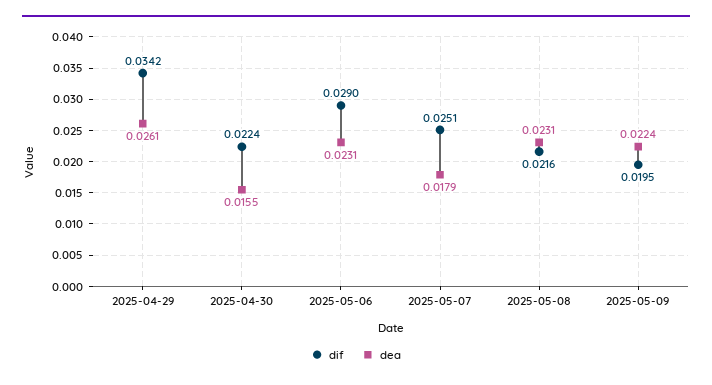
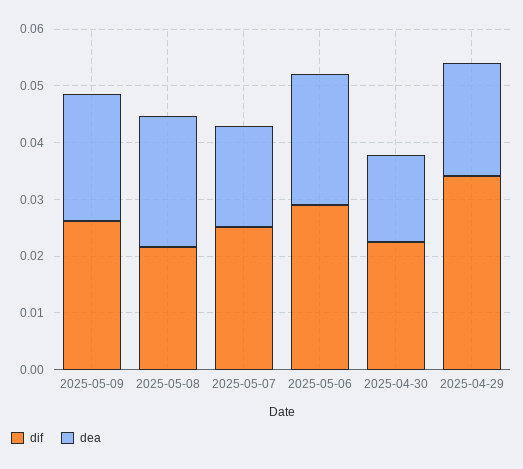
dea, 2025-04-29: 0.0261 -> 0.02
dif, 2025-05-09: 0.0195 -> 0.026

